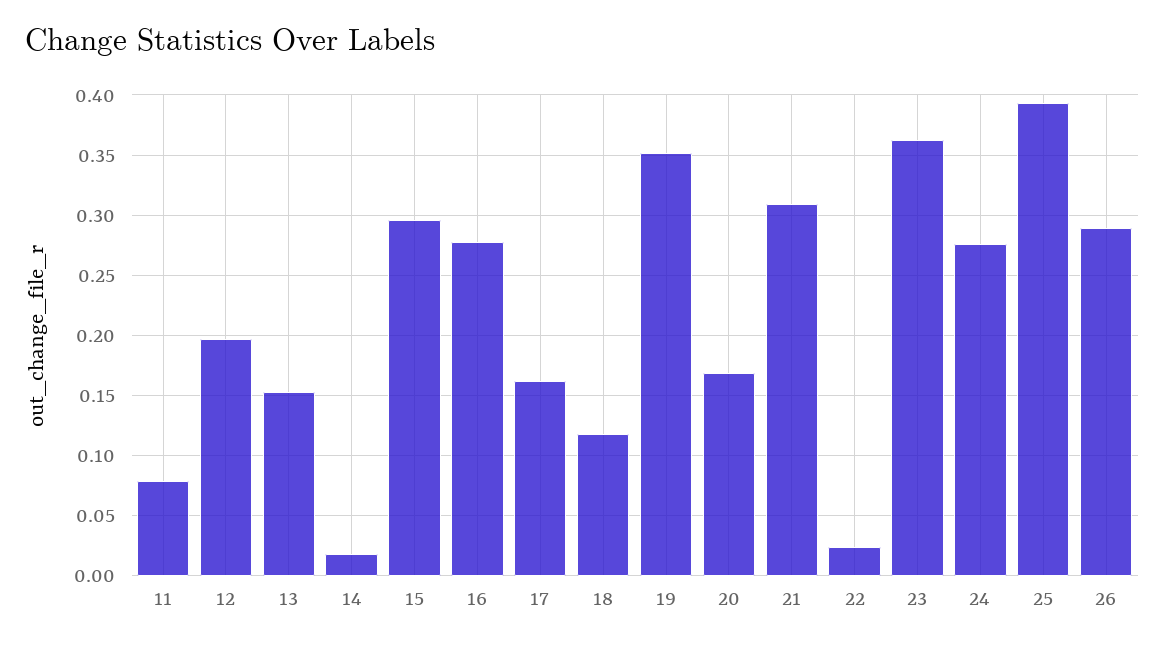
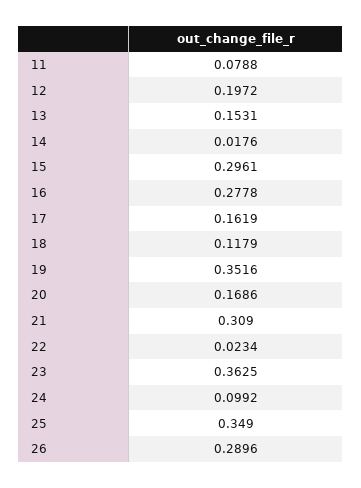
24: 0.275 -> 0.0992
25: 0.395 -> 0.349

